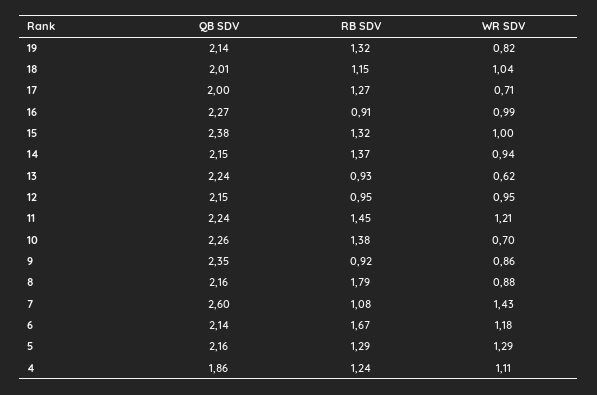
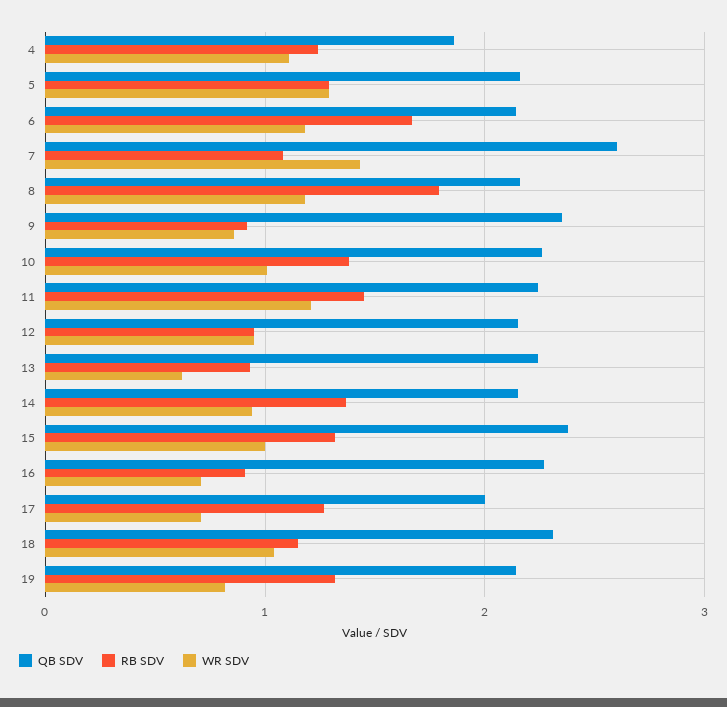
QB SDV, 18: 2.01 -> 2.3
WR SDV, 16: 0.99 -> 0.7
WR SDV, 10: 0.7 -> 1
WR SDV, 8: 0.88 -> 1.2

